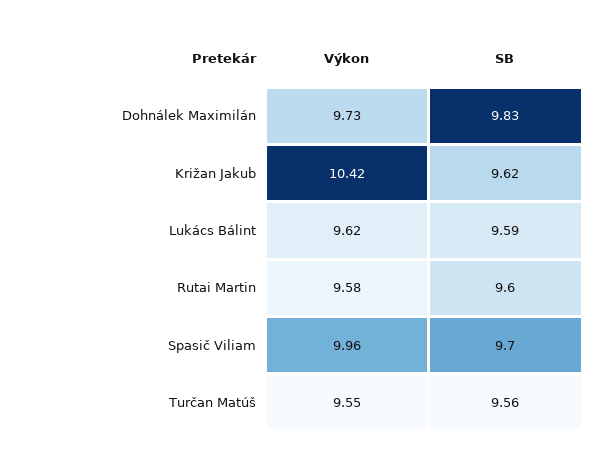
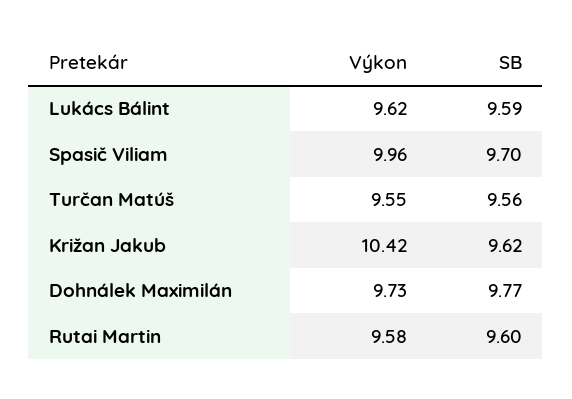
SB, Dohnálek Maximilán: 9.83 -> 9.77

